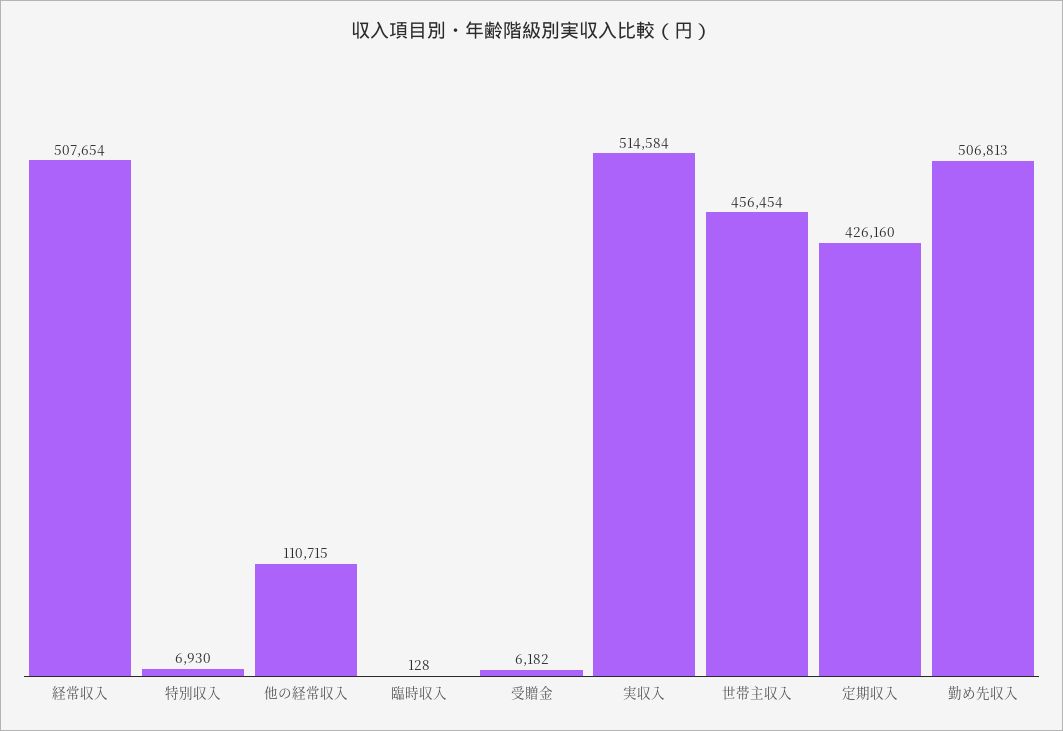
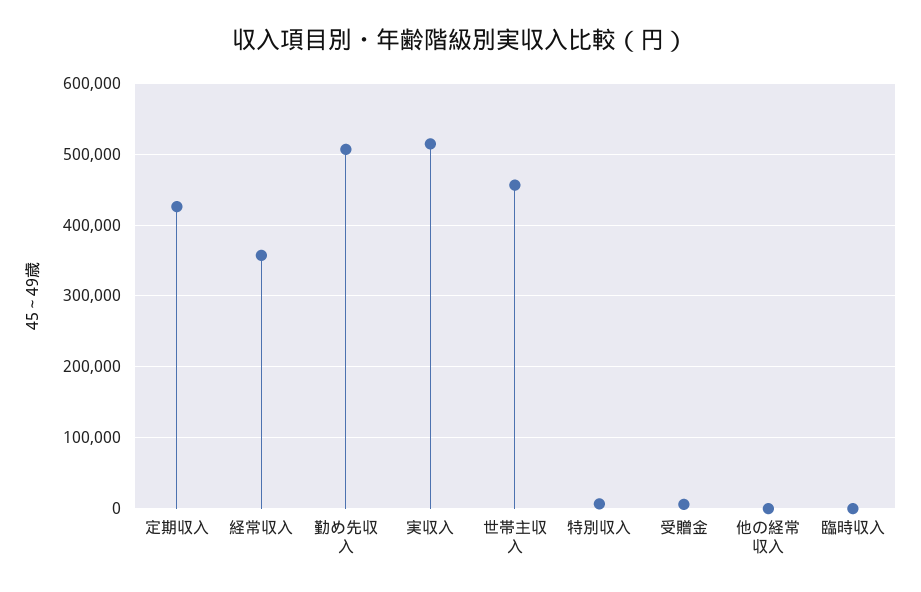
経常収入: 507654 -> 360000
他の経常収入: 110715 -> 0

